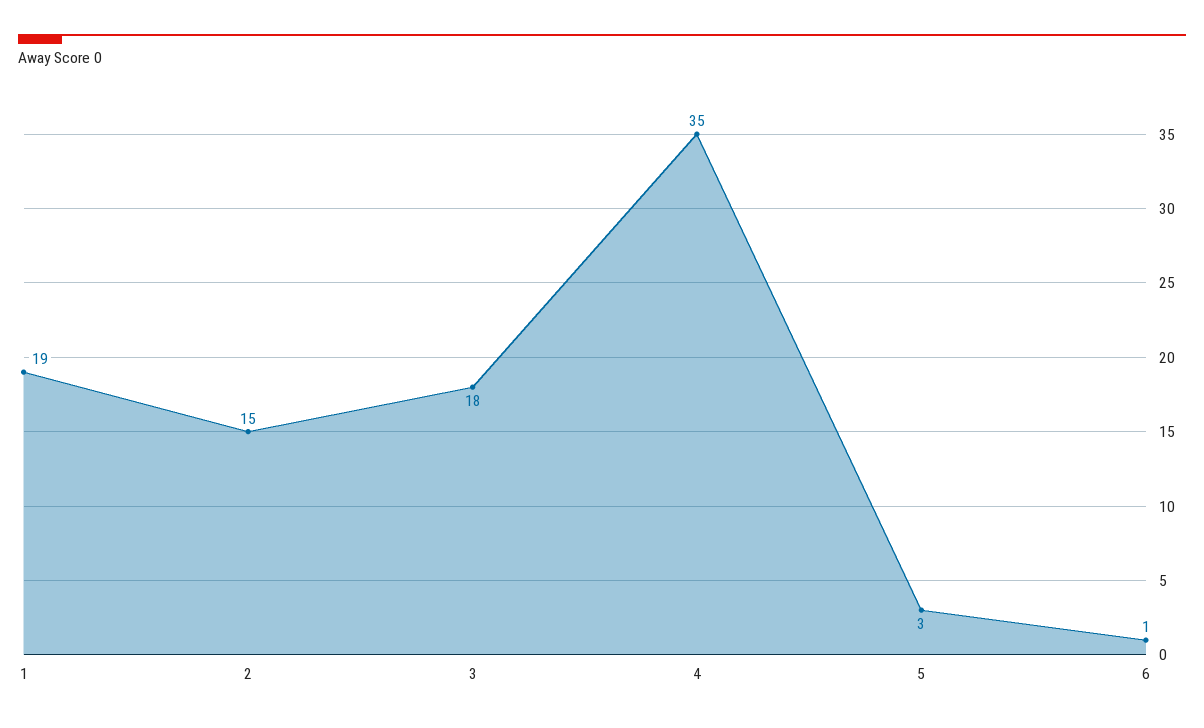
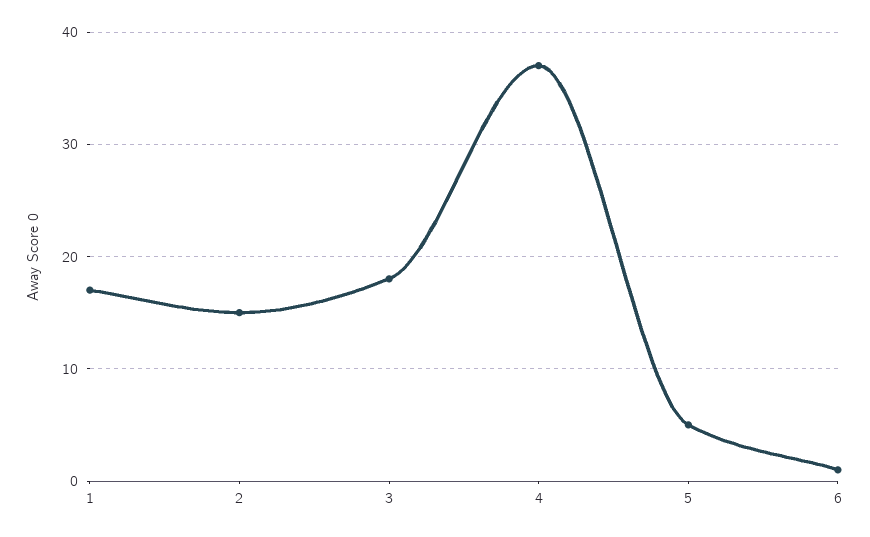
1: 19 -> 17
4: 35 -> 37
5: 3 -> 5

